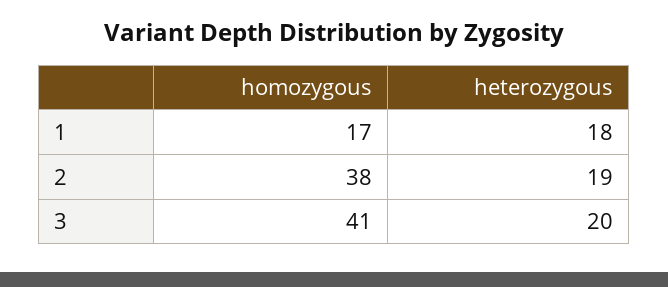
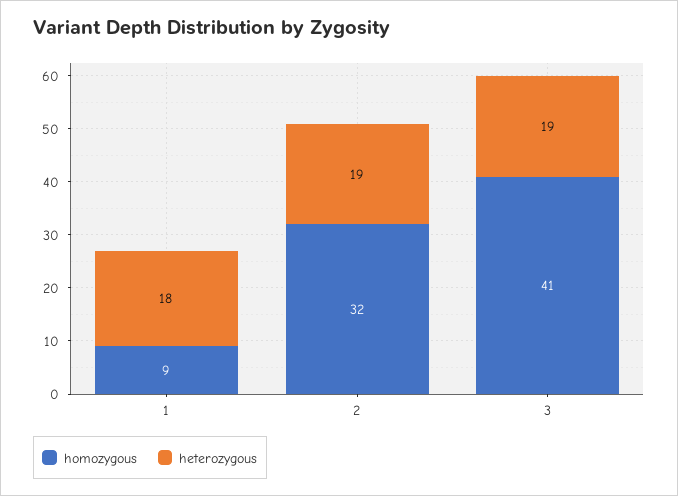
homozygous, 1: 17 -> 9
homozygous, 2: 38 -> 32
heterozygous, 3: 20 -> 19

